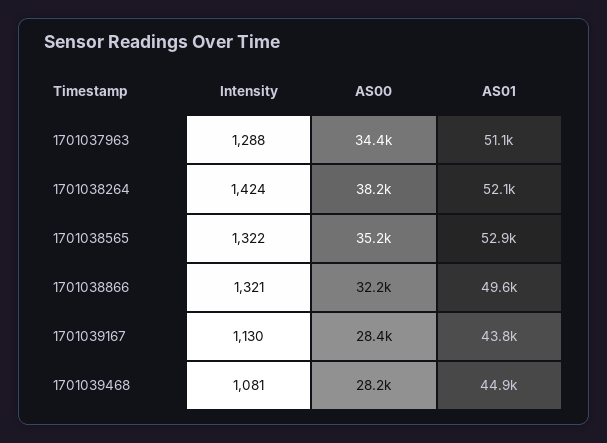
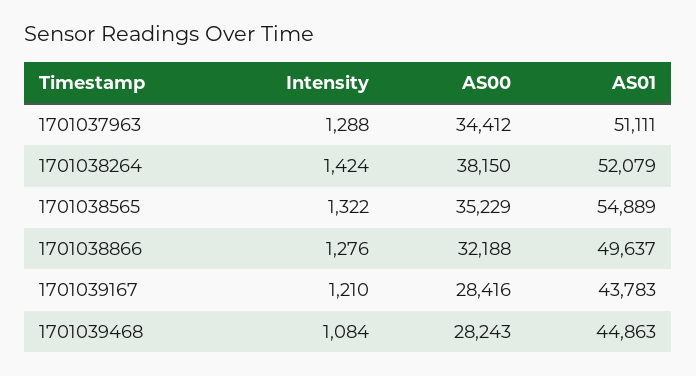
AS01, 1701038565: 52900 -> 54889
Intensity, 1701038866: 1321 -> 1276
Intensity, 1701039167: 1130 -> 1210
Intensity, 1701039468: 1081 -> 1084

